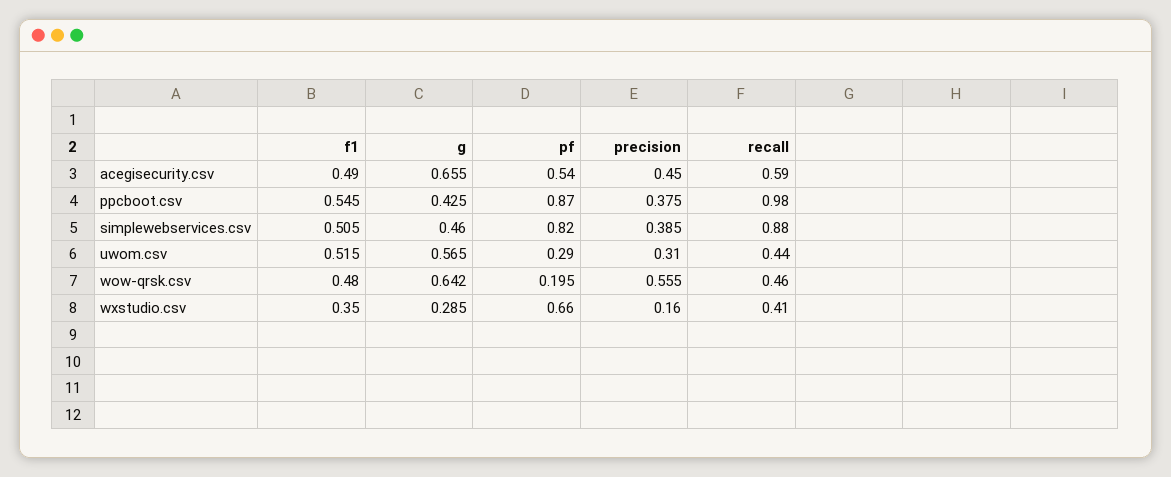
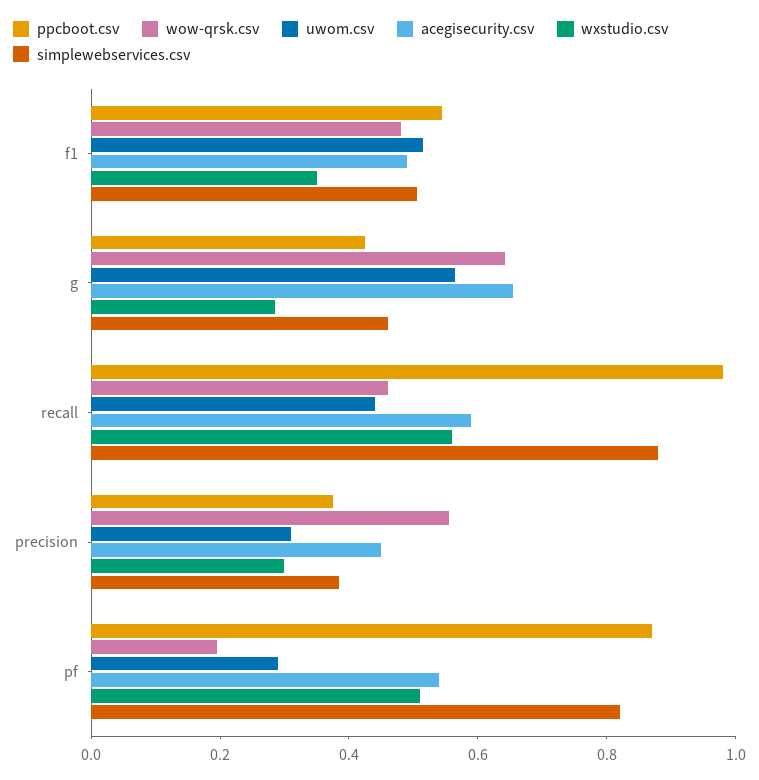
wxstudio.csv, pf: 0.66 -> 0.5
wxstudio.csv, precision: 0.16 -> 0.3
wxstudio.csv, recall: 0.41 -> 0.55

